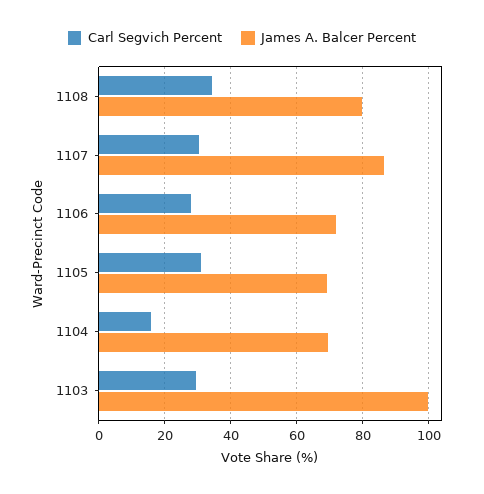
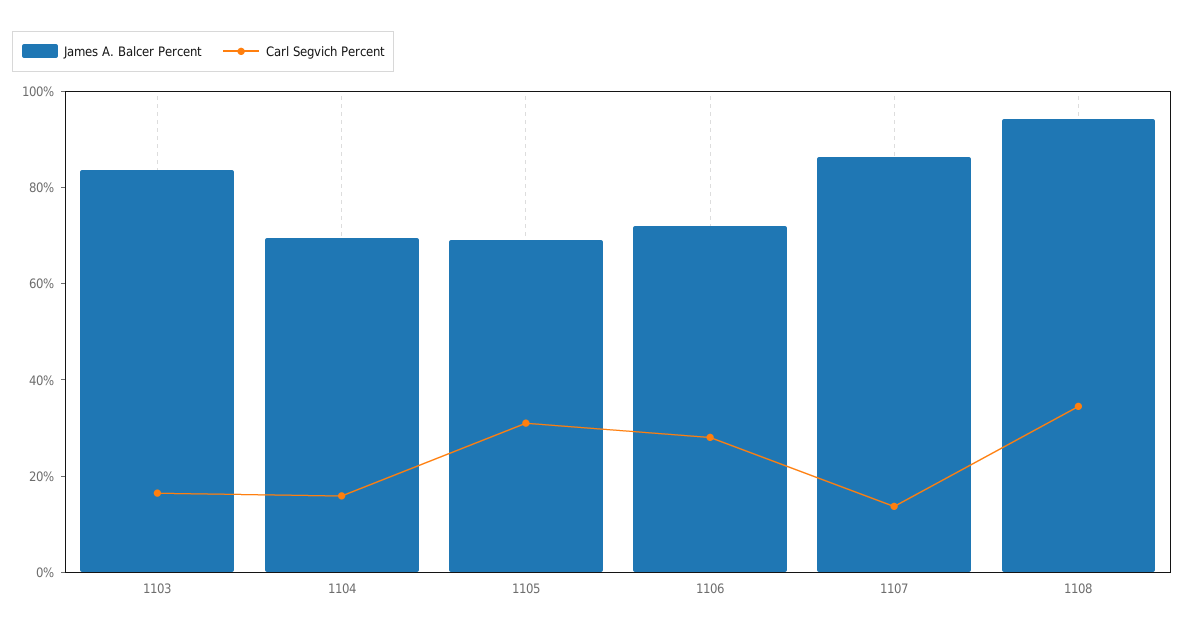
James A. Balcer Percent, 1108: 80 -> 95
Carl Segvich Percent, 1107: 30 -> 15
Carl Segvich Percent, 1103: 30 -> 15
James A. Balcer Percent, 1103: 100 -> 85

